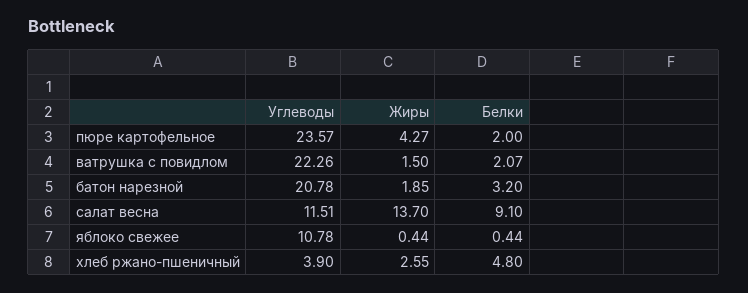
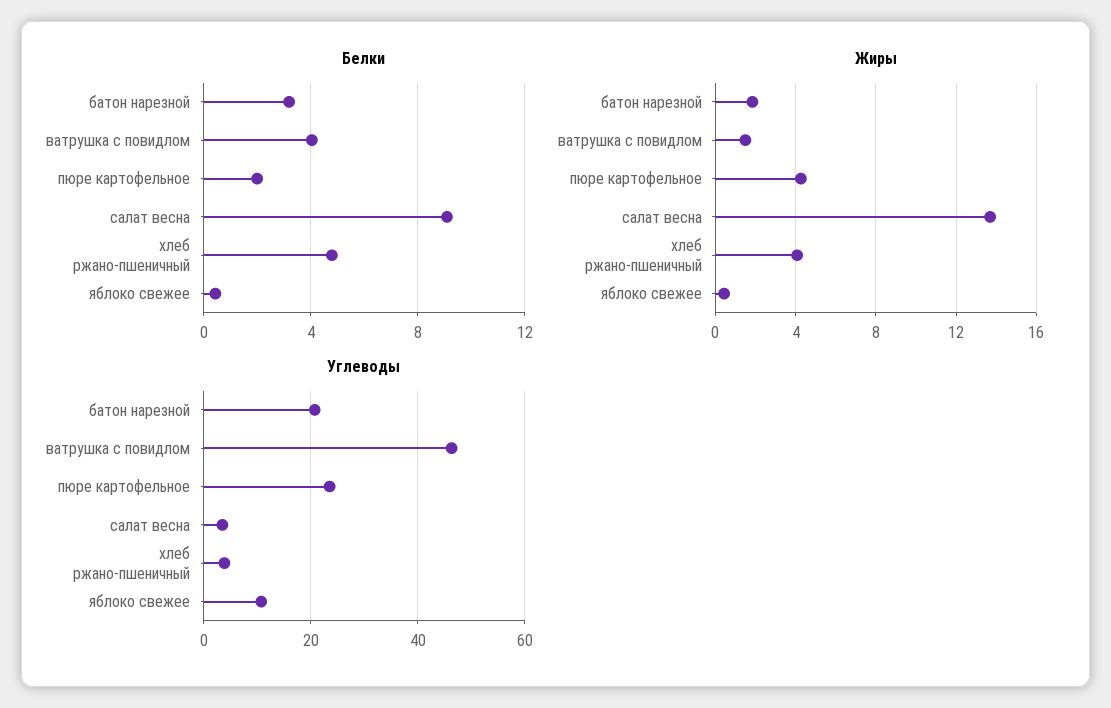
Углеводы, ватрушка с повидлом: 22.26 -> 46
Белки, ватрушка с повидлом: 2.07 -> 4
Углеводы, салат весна: 11.51 -> 4
Жиры, хлеб ржано-пшеничный: 2.55 -> 4

